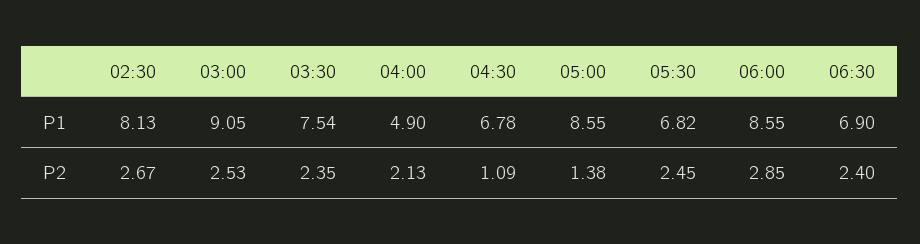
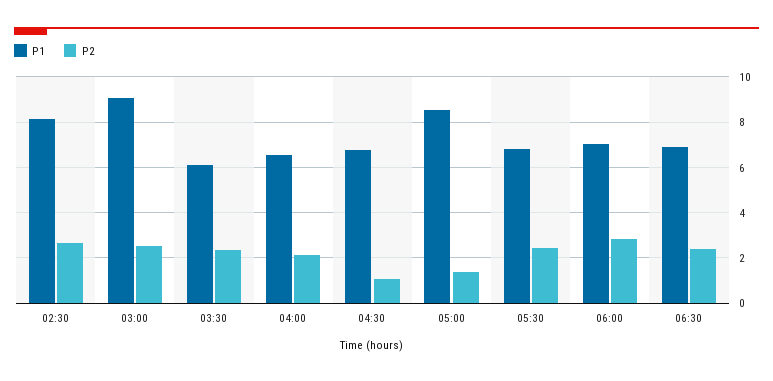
P1, 03:30: 7.54 -> 6
P1, 04:00: 4.9 -> 6.5
P1, 06:00: 8.55 -> 7

